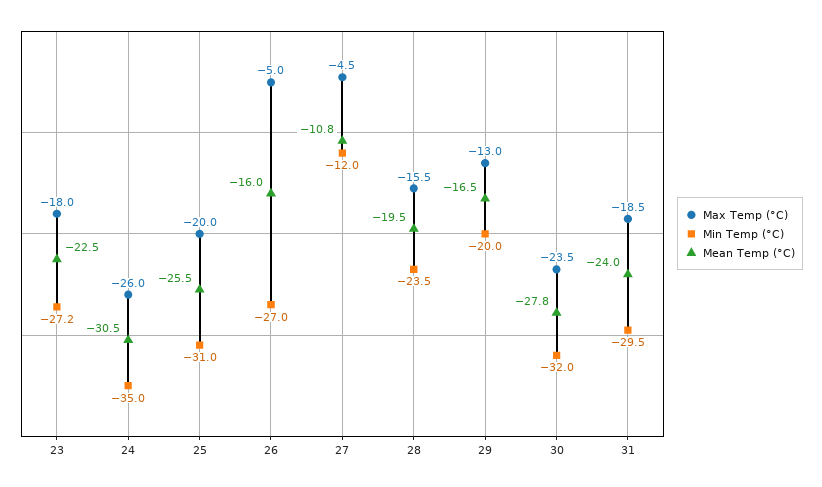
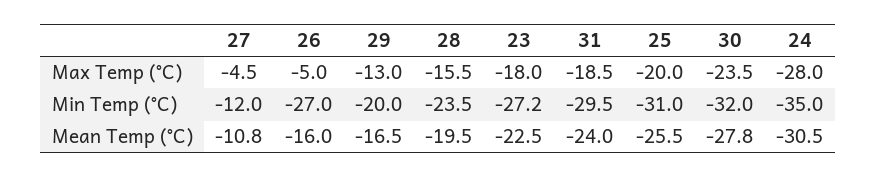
Max Temp (°C), 24: -26 -> -28

